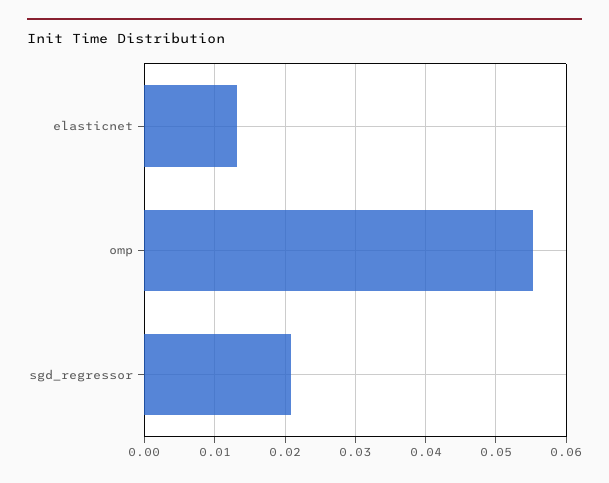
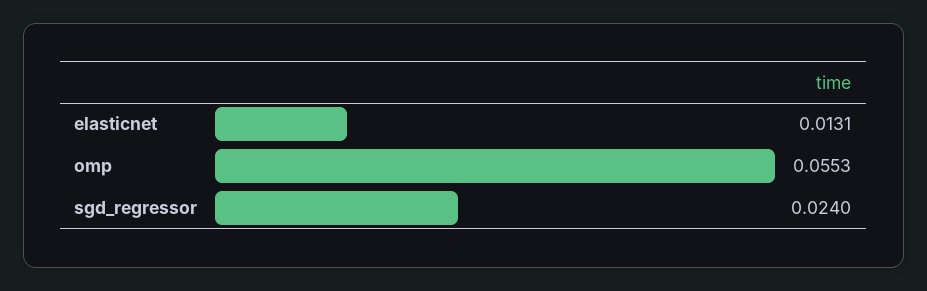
sgd_regressor: 0.021 -> 0.024

